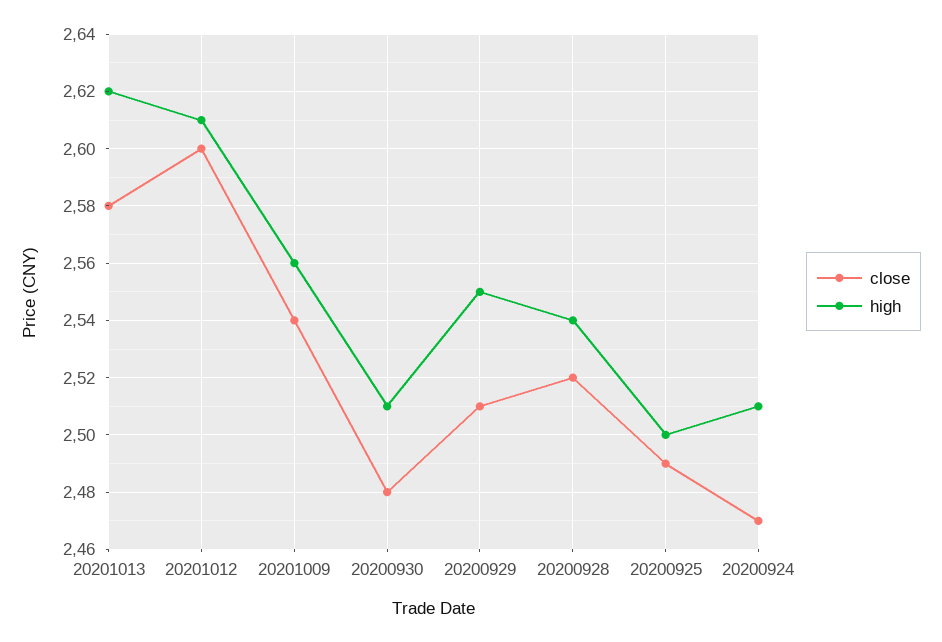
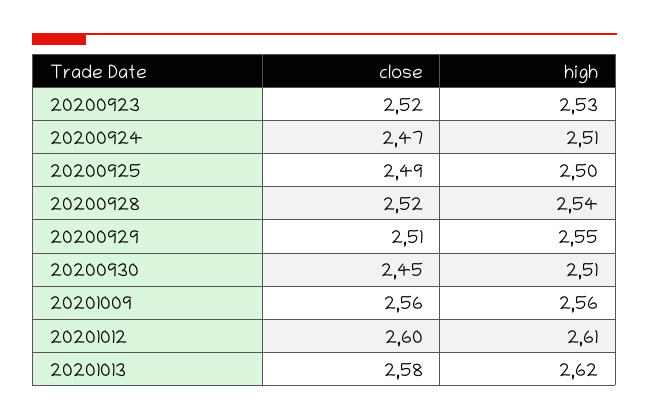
close, 20201009: 2.54 -> 2.56
close, 20200930: 2.48 -> 2.45
close, 20200923: none -> 2.52
high, 20200923: none -> 2.53

